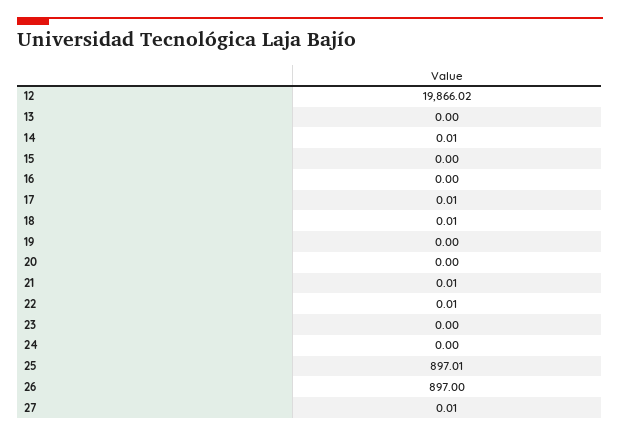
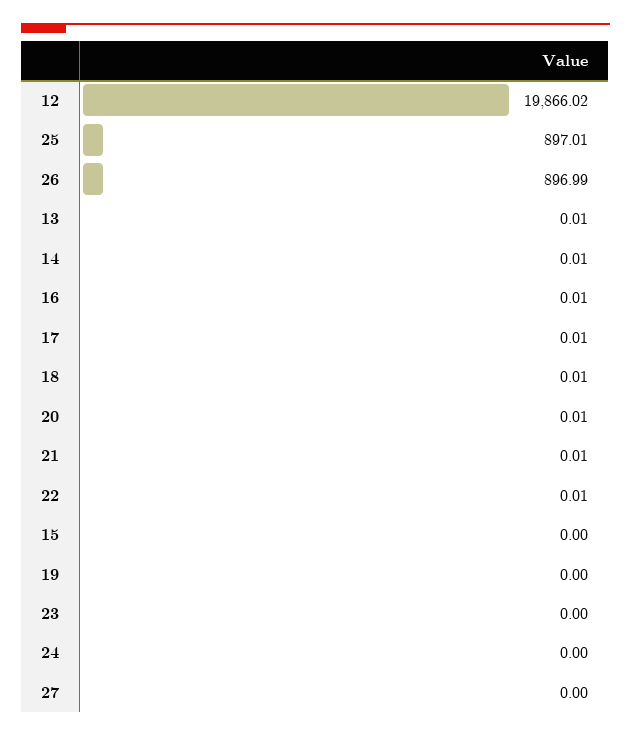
13: 0 -> 0.01
16: 0 -> 0.01
20: 0 -> 0.01
26: 897 -> 896.99
27: 0.01 -> 0

